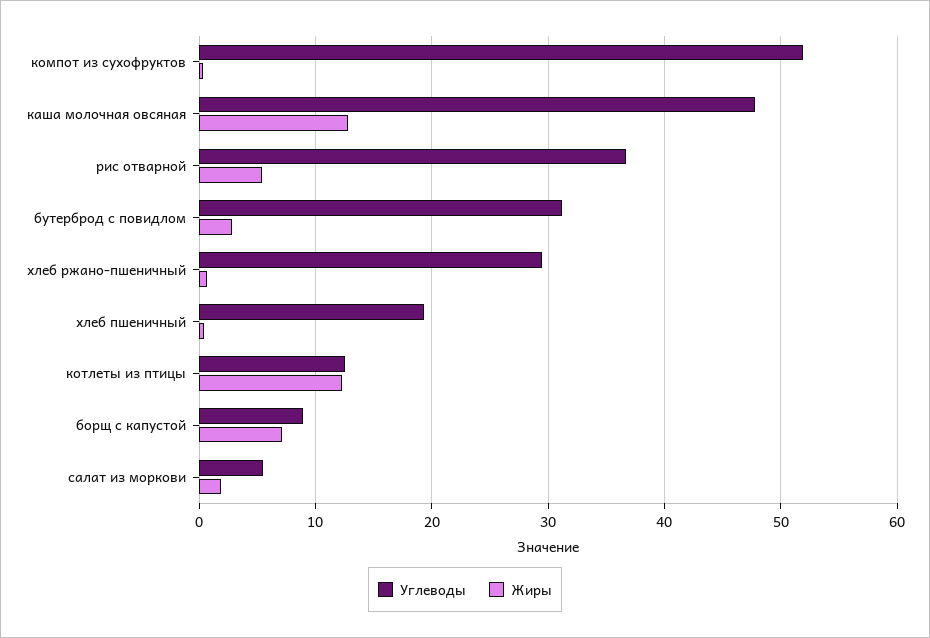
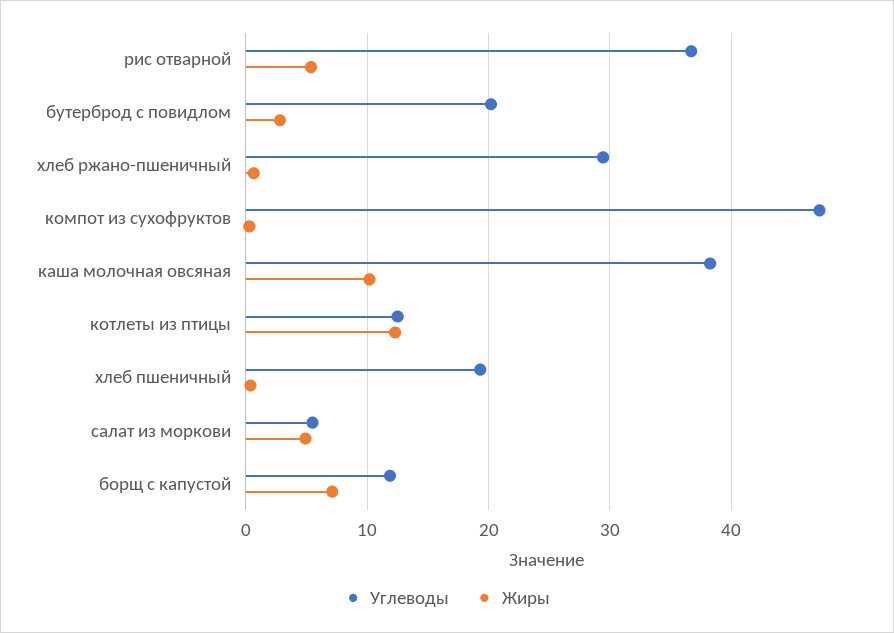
Углеводы, компот из сухофруктов: 52 -> 47
Углеводы, каша молочная овсяная: 48 -> 38
Жиры, каша молочная овсяная: 13 -> 10
Углеводы, бутерброд с повидлом: 31 -> 20
Углеводы, борщ с капустой: 9 -> 12
Жиры, салат из моркови: 2 -> 5

